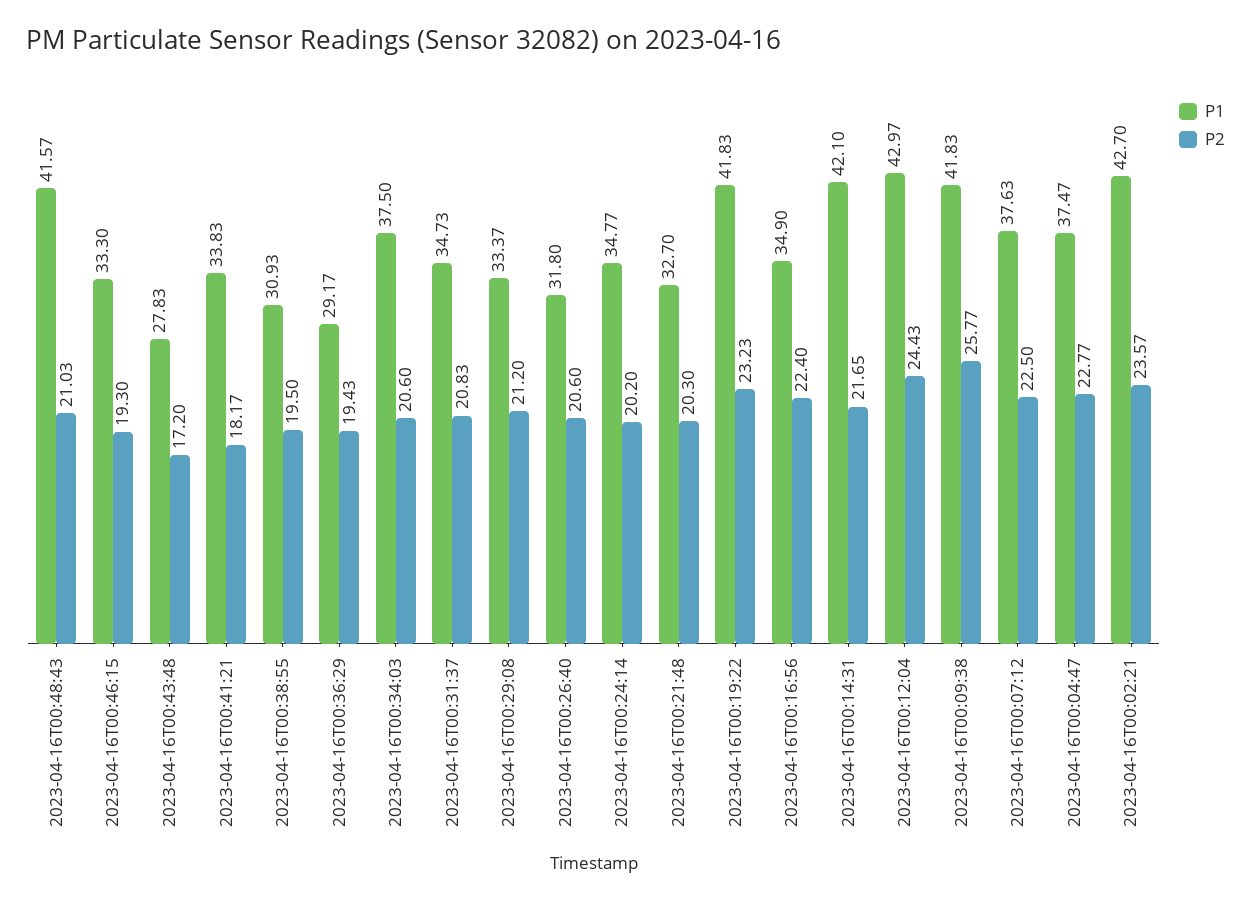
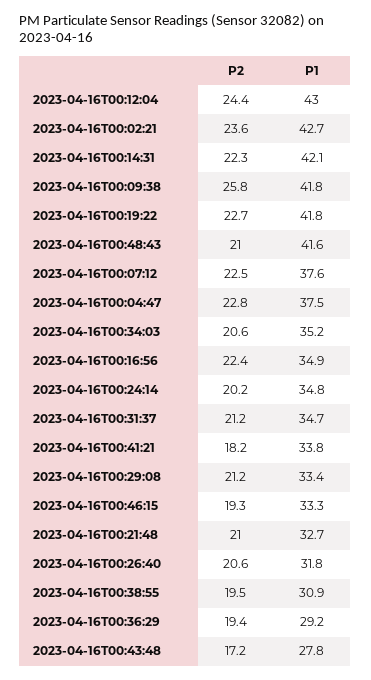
P1, 2023-04-16T00:34:03: 37.5 -> 35.2
P2, 2023-04-16T00:31:37: 20.83 -> 21.2
P2, 2023-04-16T00:21:48: 20.3 -> 21
P2, 2023-04-16T00:19:22: 23.23 -> 22.7
P2, 2023-04-16T00:14:31: 21.65 -> 22.3

